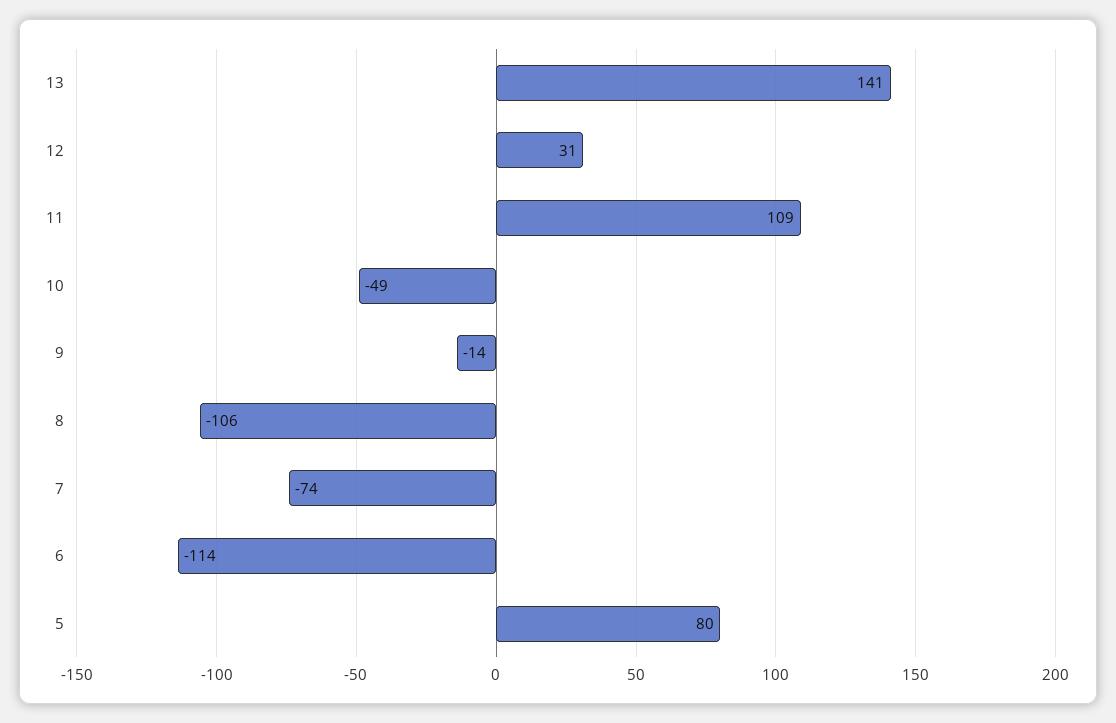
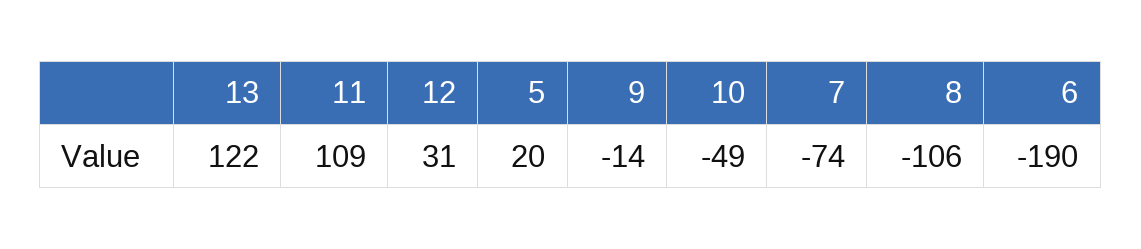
13: 141 -> 122
6: -114 -> -190
5: 80 -> 20

